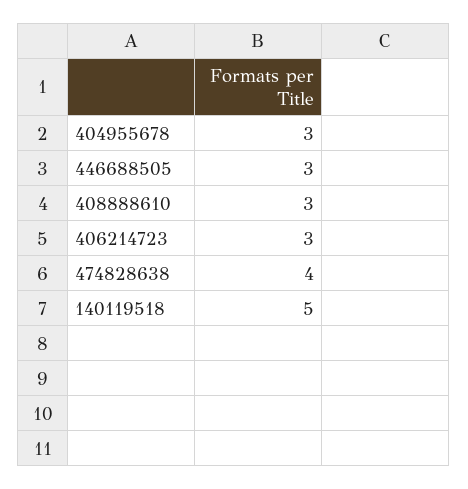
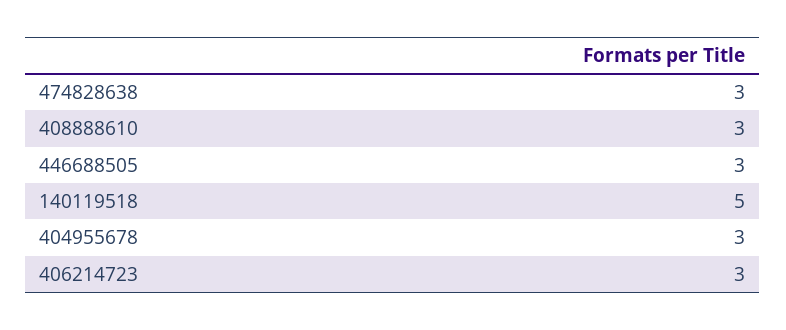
474828638: 4 -> 3

